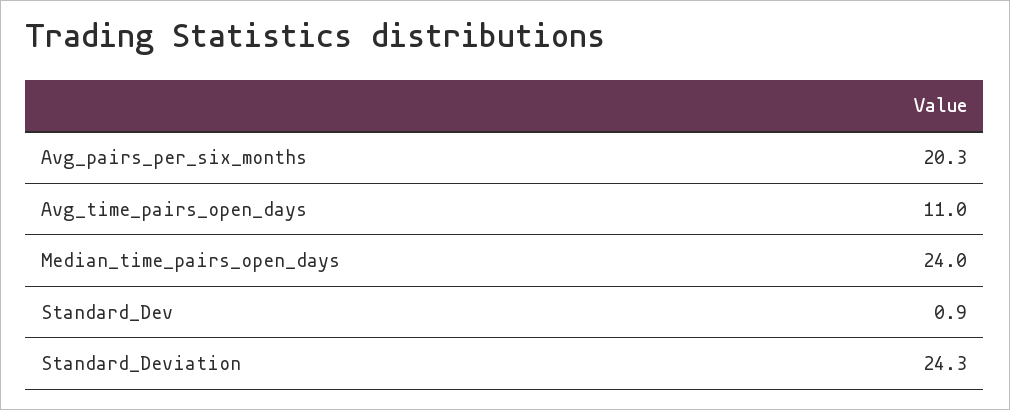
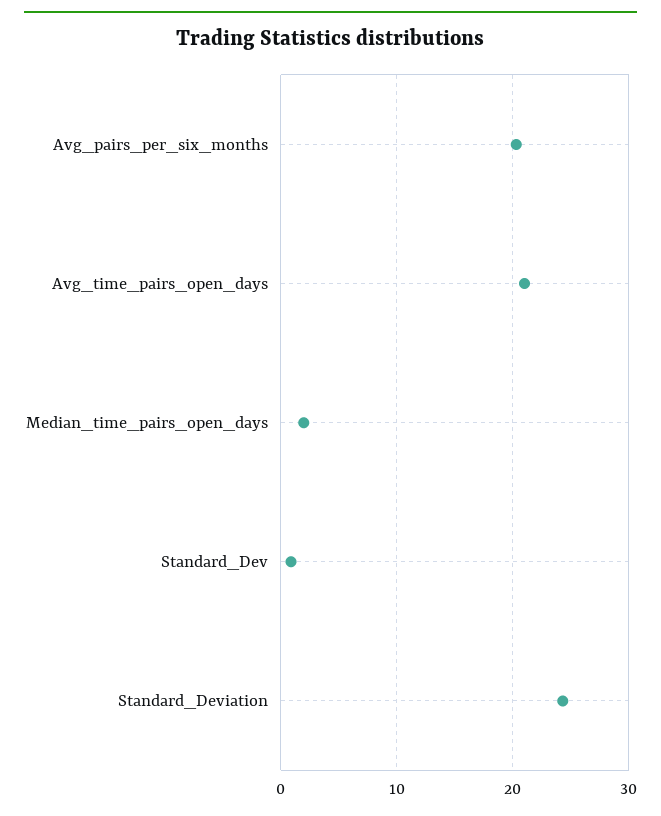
Avg_time_pairs_open_days: 11 -> 21
Median_time_pairs_open_days: 24 -> 2

